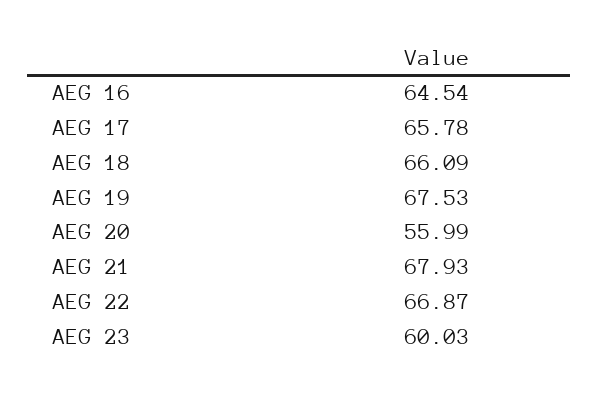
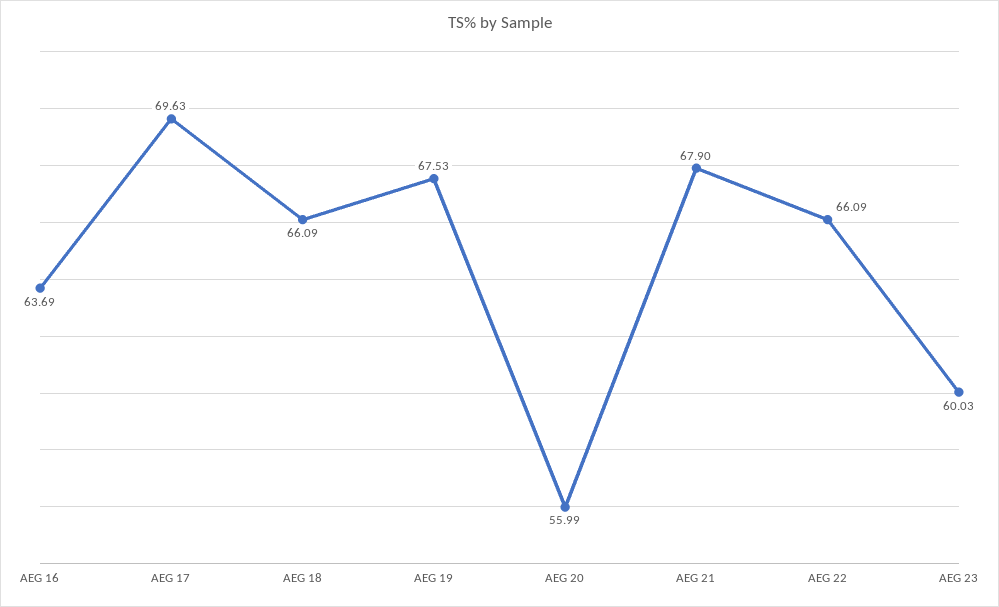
AEG 16: 64.54 -> 63.69
AEG 17: 65.78 -> 69.63
AEG 21: 67.93 -> 67.9
AEG 22: 66.87 -> 66.09

